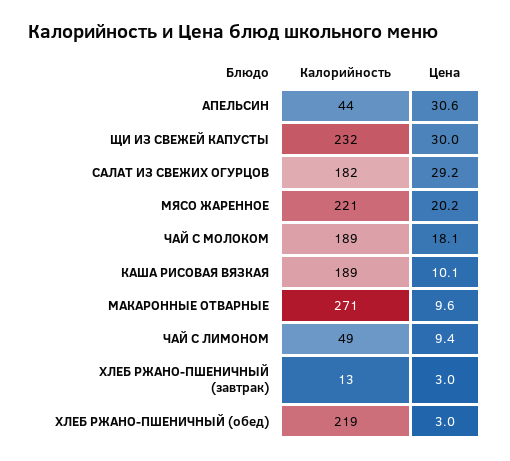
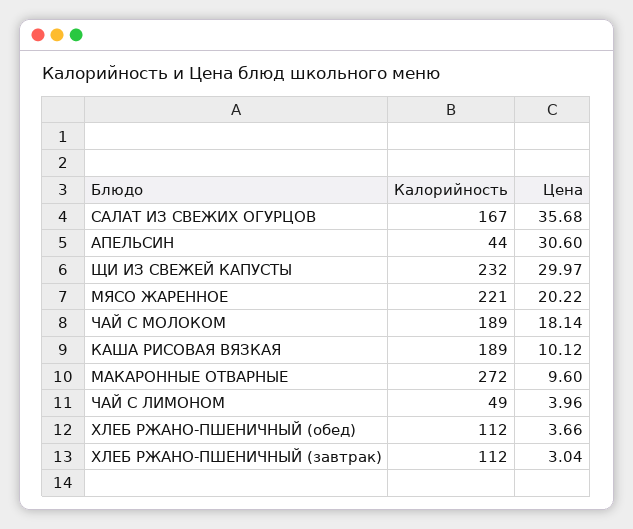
Калорийность, САЛАТ ИЗ СВЕЖИХ ОГУРЦОВ: 182 -> 167
Цена, САЛАТ ИЗ СВЕЖИХ ОГУРЦОВ: 29.2 -> 35.68
Калорийность, МАКАРОННЫЕ ОТВАРНЫЕ: 271 -> 272
Цена, ЧАЙ С ЛИМОНОМ: 9.4 -> 3.96
Калорийность, ХЛЕБ РЖАНО-ПШЕНИЧНЫЙ (завтрак): 13 -> 112
Калорийность, ХЛЕБ РЖАНО-ПШЕНИЧНЫЙ (обед): 219 -> 112
Цена, ХЛЕБ РЖАНО-ПШЕНИЧНЫЙ (обед): 3 -> 3.66

